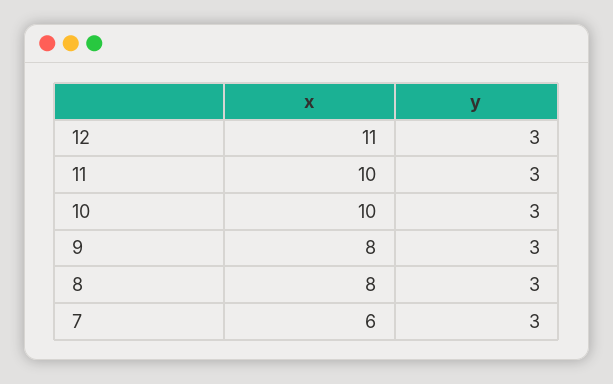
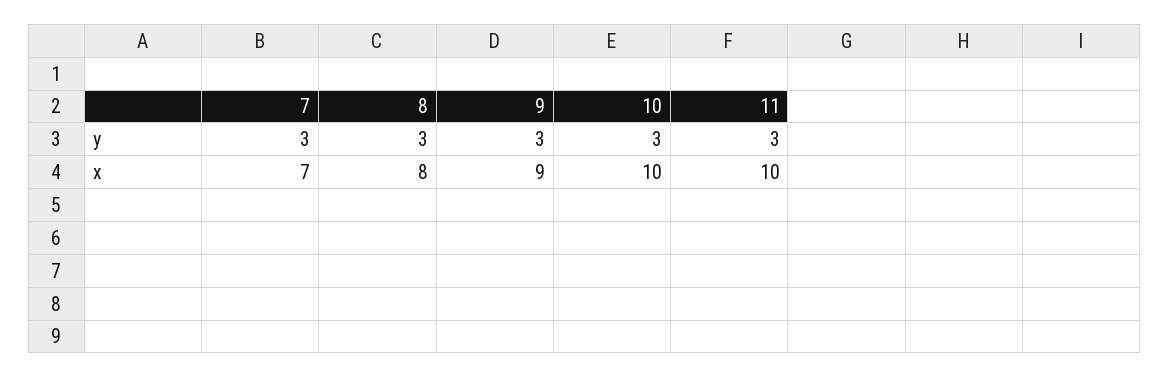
x, 12: 11 -> none
y, 12: 3 -> none
x, 9: 8 -> 9
x, 7: 6 -> 7

